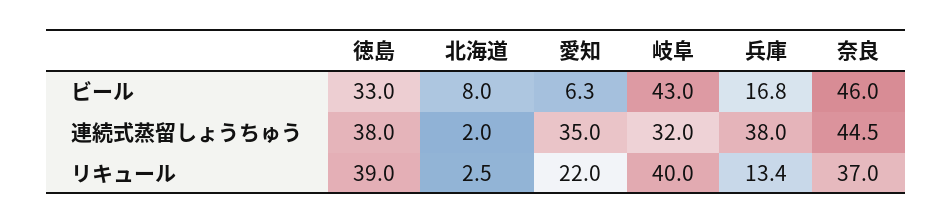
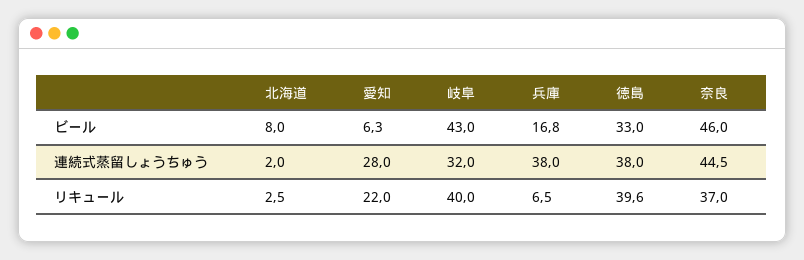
愛知, 連続式蒸留しょうちゅう: 35 -> 28
徳島, リキュール: 39 -> 39.6
兵庫, リキュール: 13.4 -> 6.5

